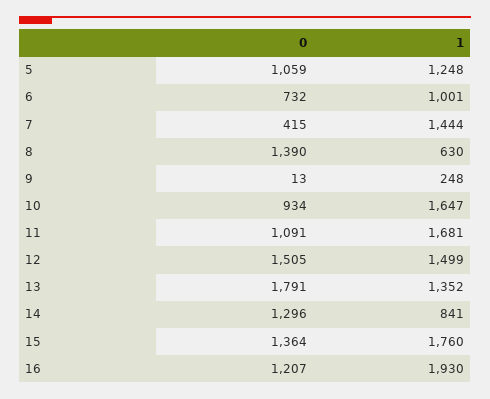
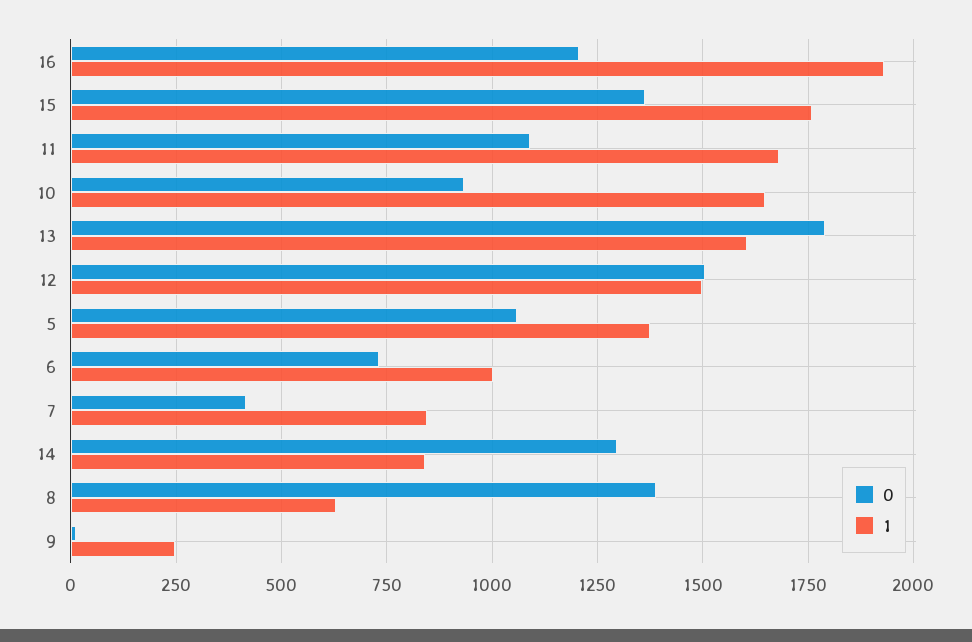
1, 5: 1248 -> 1375
1, 7: 1444 -> 850
1, 13: 1352 -> 1600

